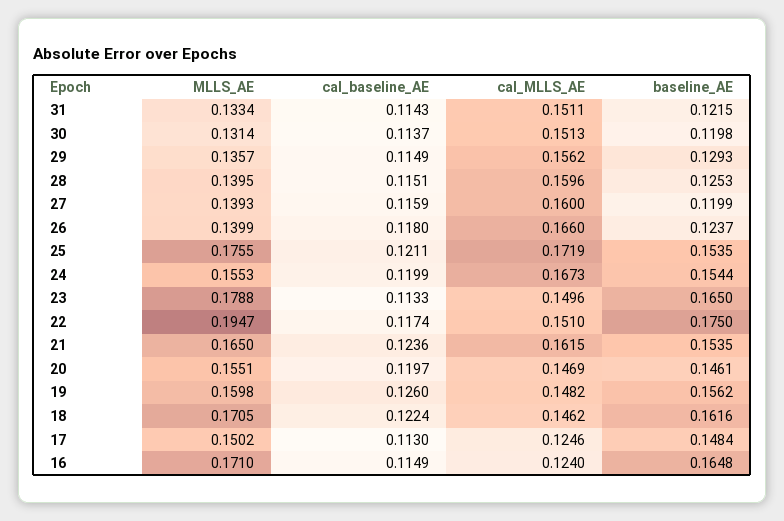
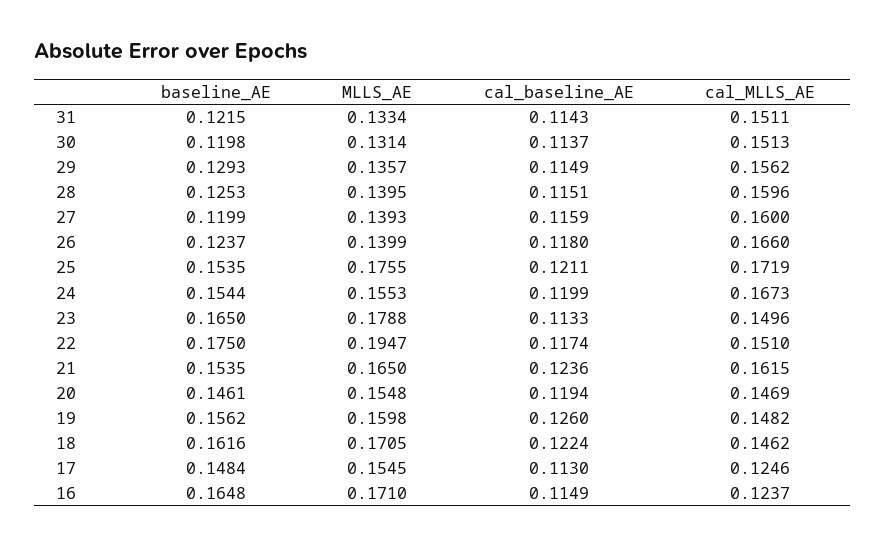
MLLS_AE, 20: 0.1551 -> 0.1548
cal_baseline_AE, 20: 0.1197 -> 0.1194
MLLS_AE, 17: 0.1502 -> 0.1545
cal_MLLS_AE, 16: 0.124 -> 0.1237

